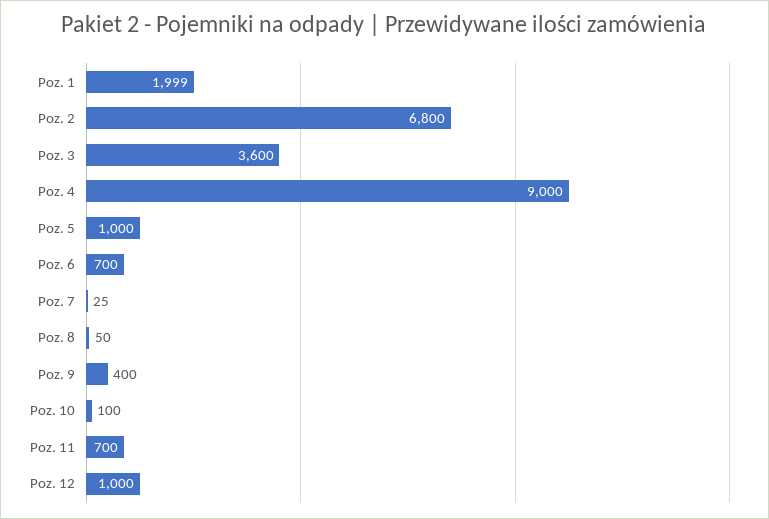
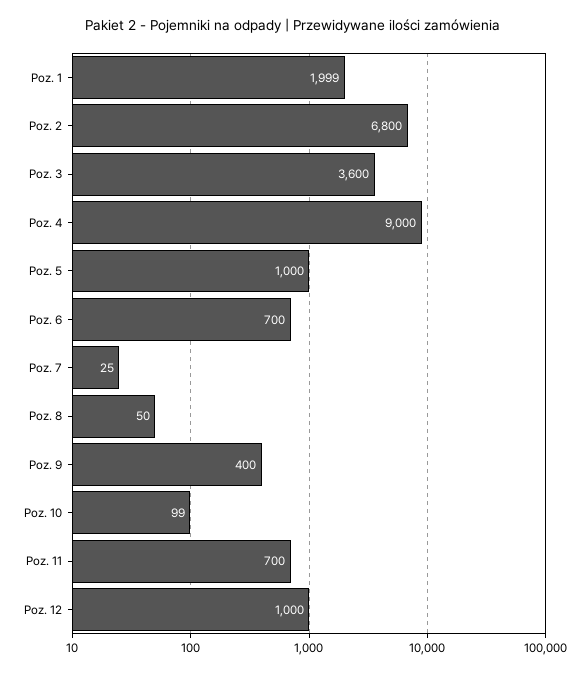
Poz. 10: 100 -> 99

